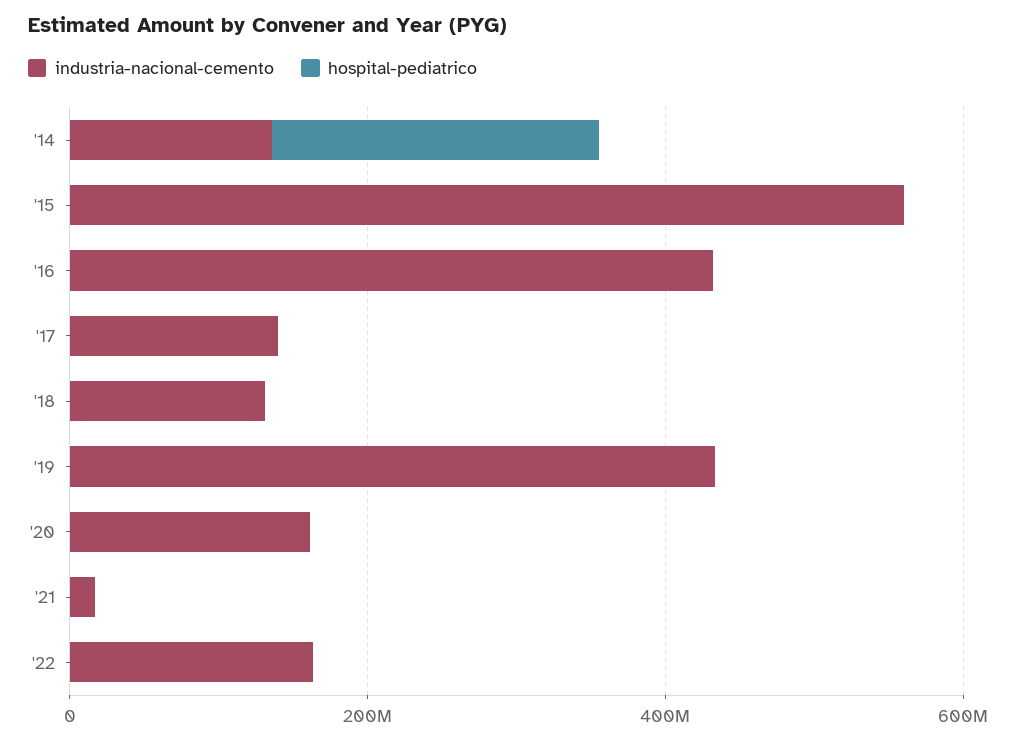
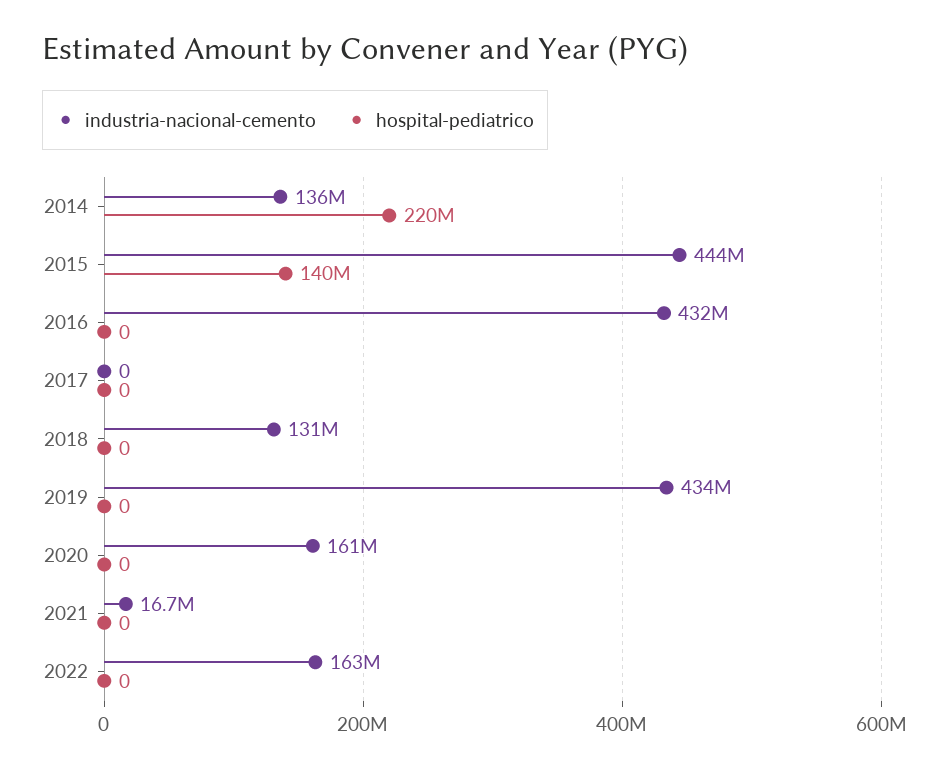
industria-nacional-cemento, '15: 550000000 -> 444000000
hospital-pediatrico, '15: 0 -> 140000000
industria-nacional-cemento, '17: 150000000 -> 0

